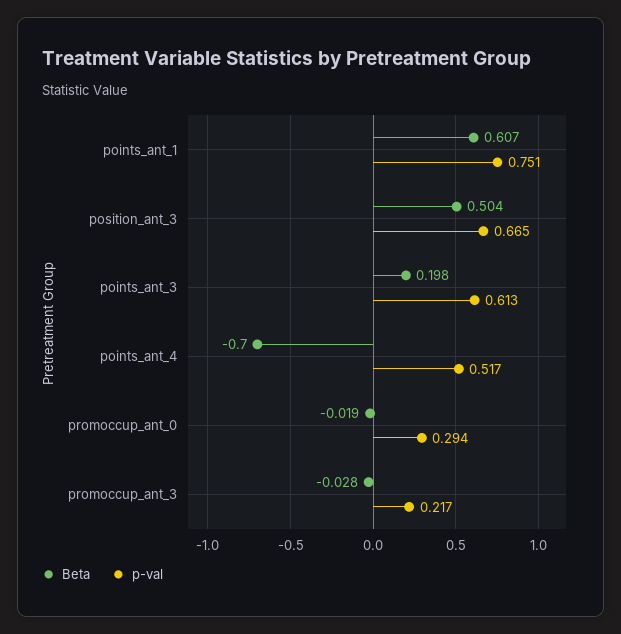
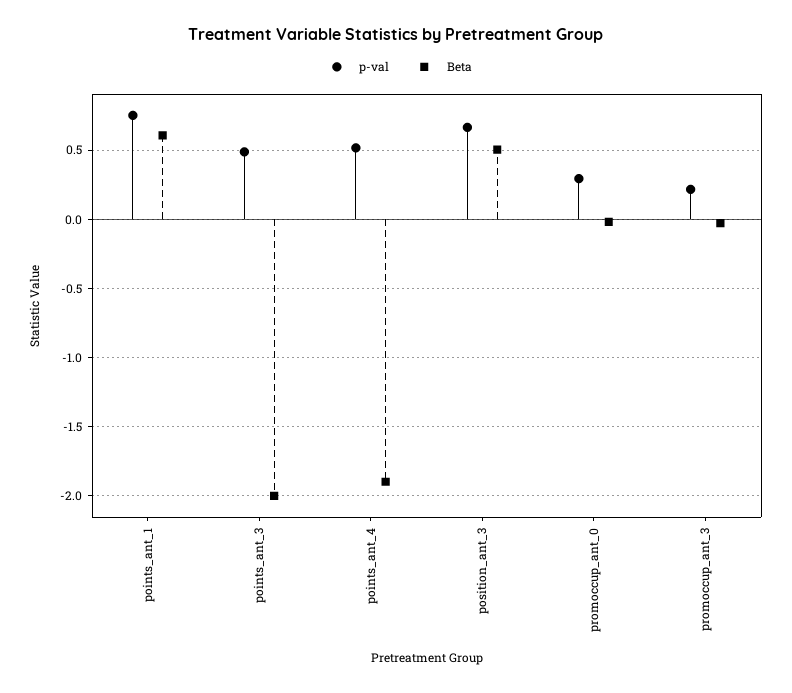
Beta, points_ant_3: 0.198 -> -2
p-val, points_ant_3: 0.613 -> 0.5
Beta, points_ant_4: -0.7 -> -1.9

